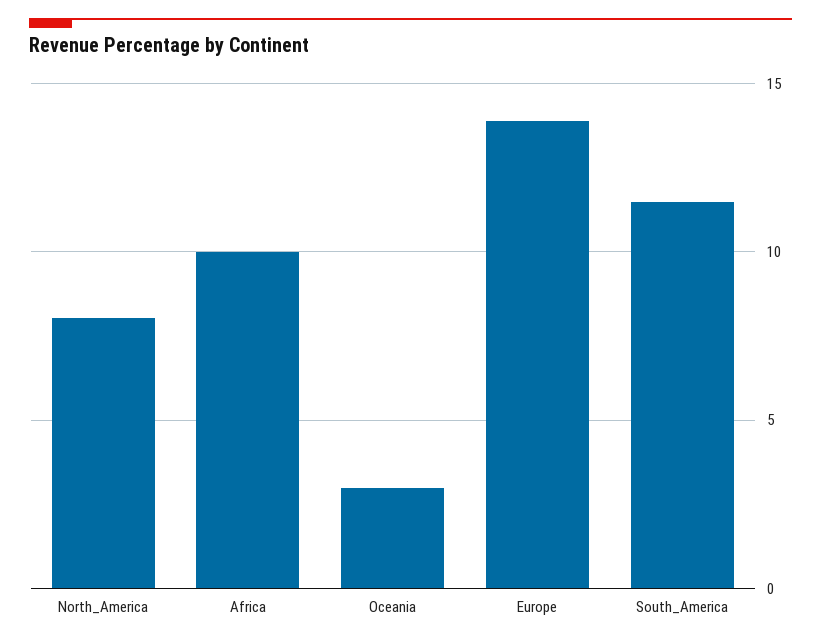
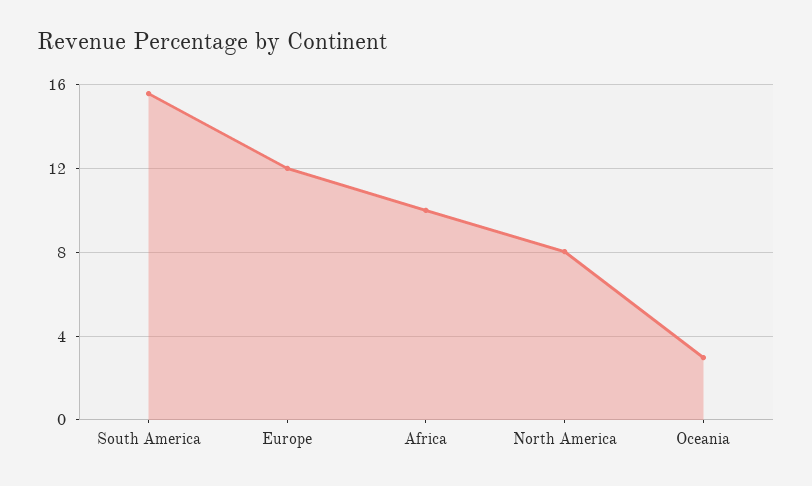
Europe: 14 -> 12
South_America: 11.5 -> 15.5

